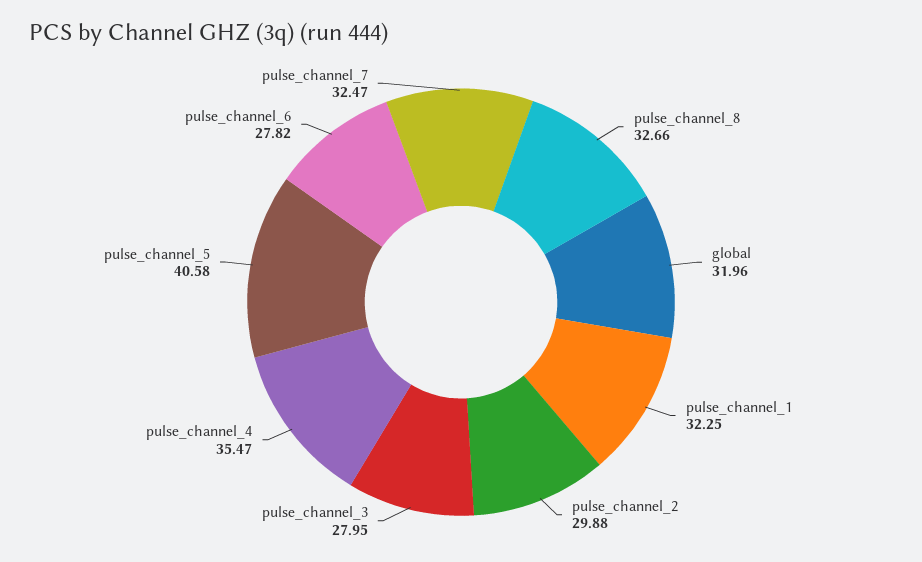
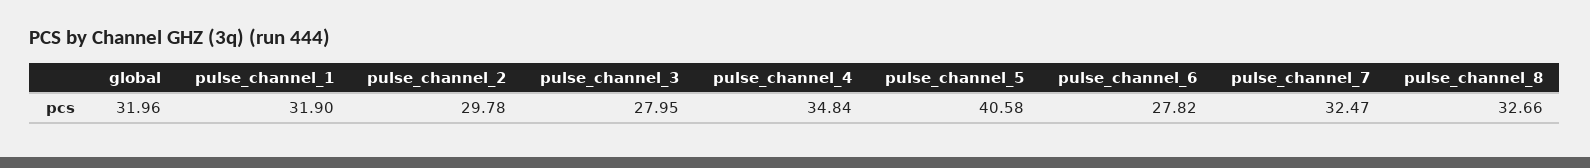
pulse_channel_1: 32.25 -> 31.9
pulse_channel_2: 29.88 -> 29.78
pulse_channel_4: 35.47 -> 34.84

